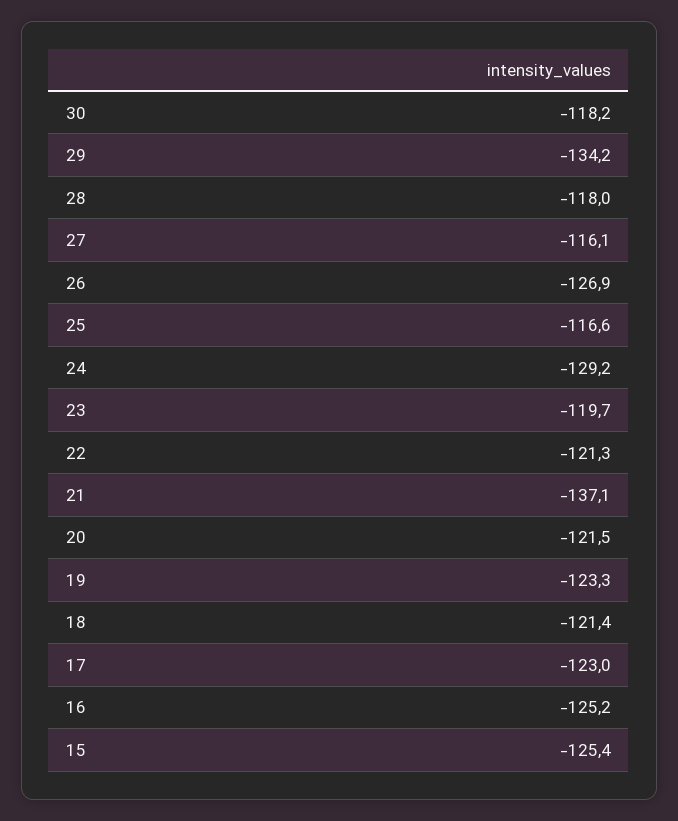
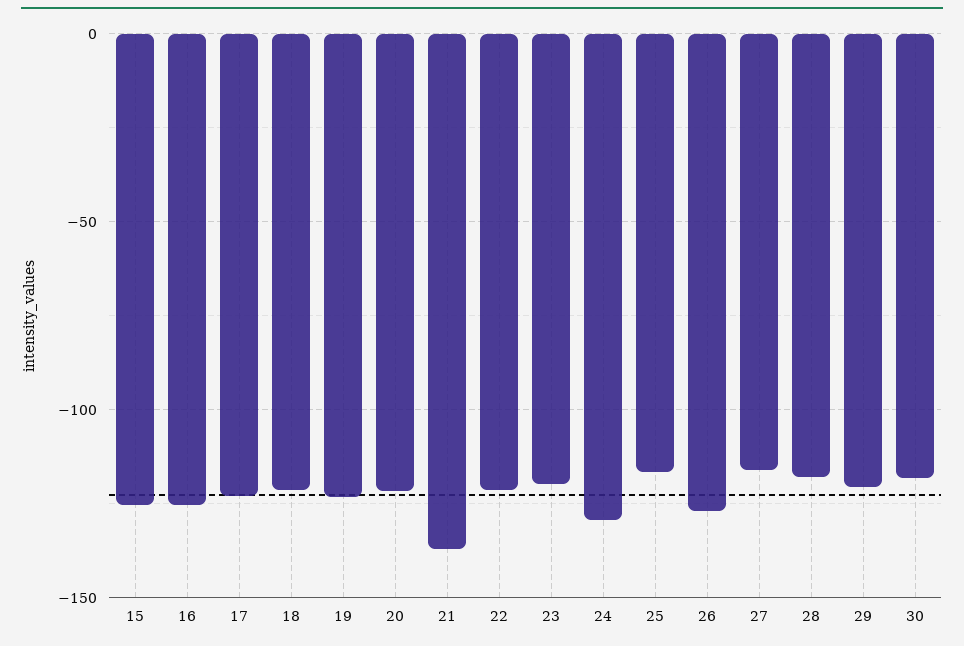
29: -134.2 -> -120

